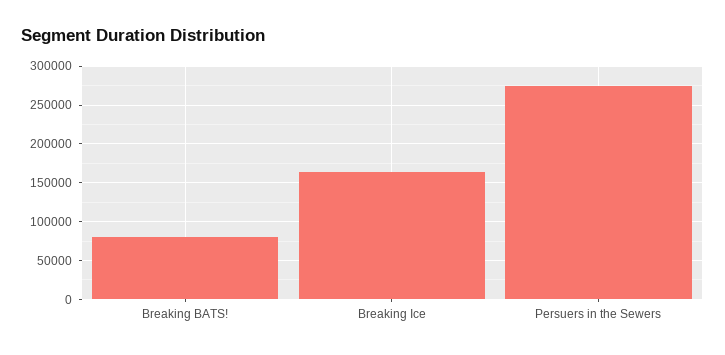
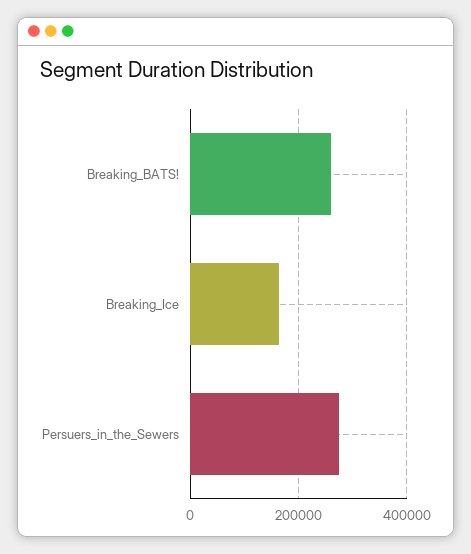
Breaking BATS!: 80000 -> 260000

